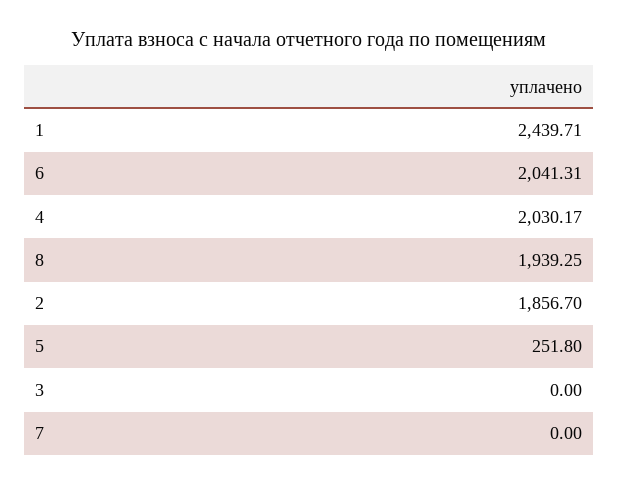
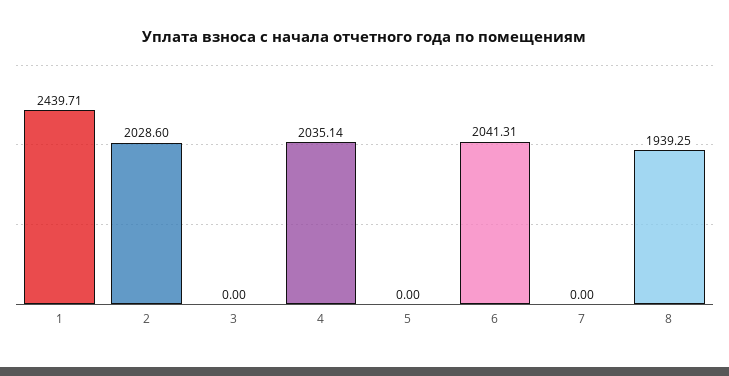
4: 2030.17 -> 2035.14
2: 1856.7 -> 2028.6
5: 251.8 -> 0

